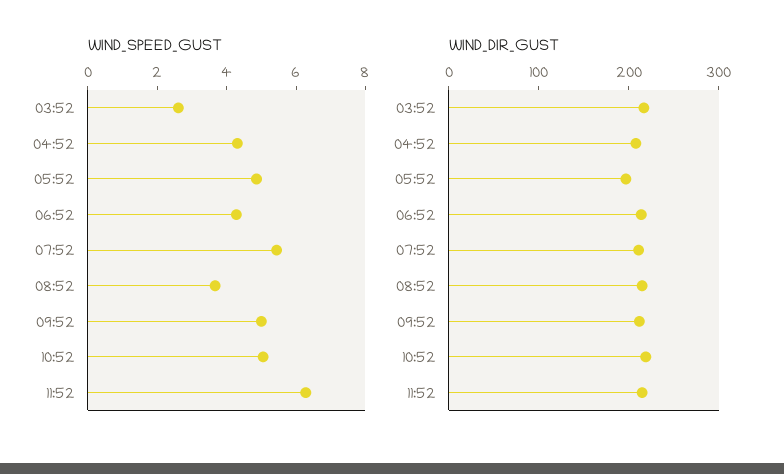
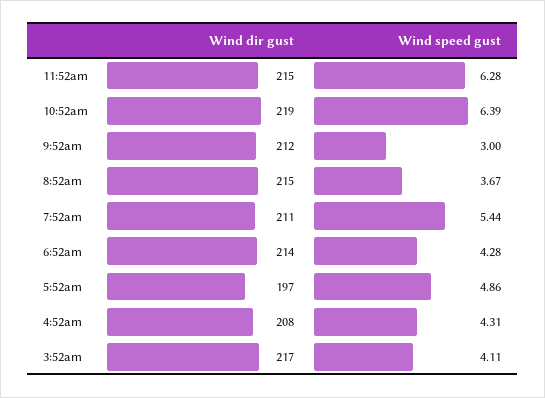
WIND_SPEED_GUST, 03:52: 2.5 -> 4.11
WIND_SPEED_GUST, 09:52: 5 -> 3
WIND_SPEED_GUST, 10:52: 5 -> 6.39

